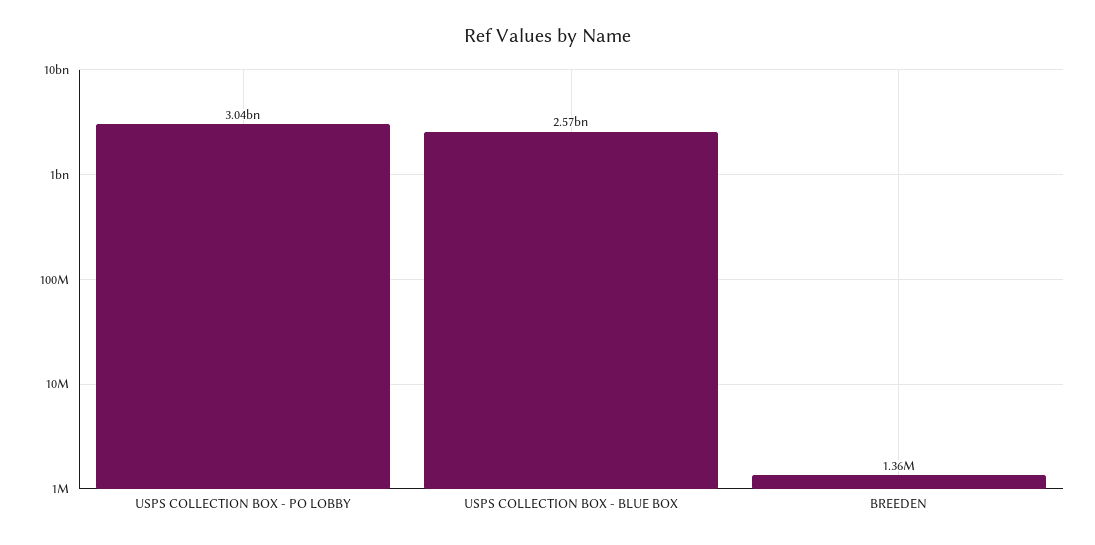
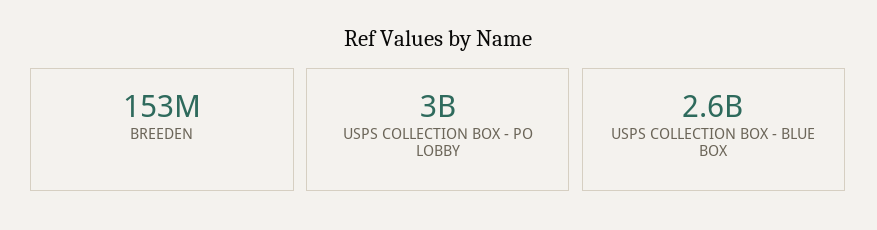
BREEDEN: 1360000 -> 153000000

